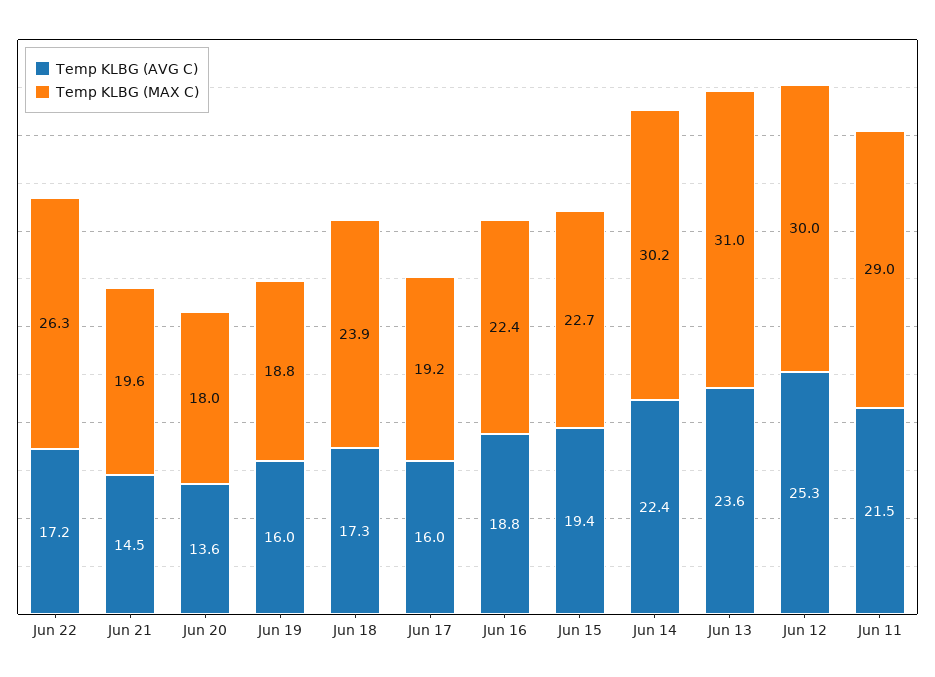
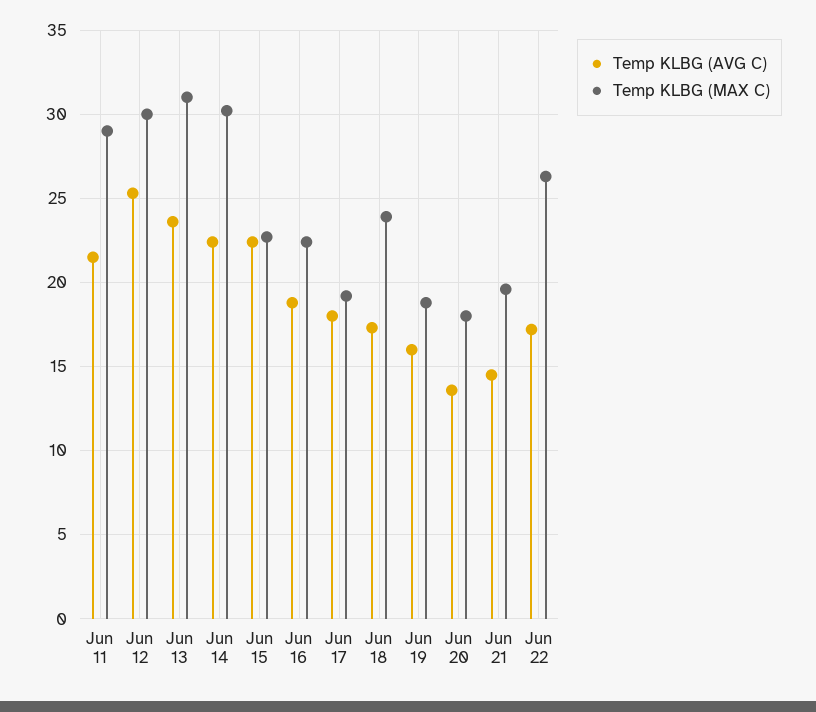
Temp KLBG (AVG C), Jun 17: 16 -> 18
Temp KLBG (AVG C), Jun 15: 19.4 -> 22.5

